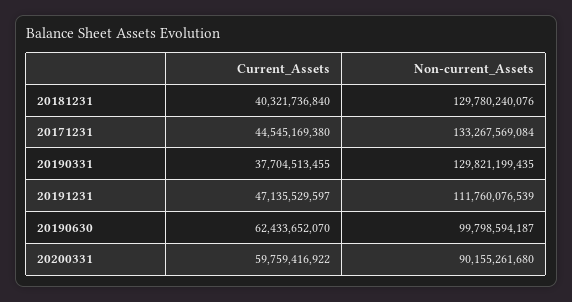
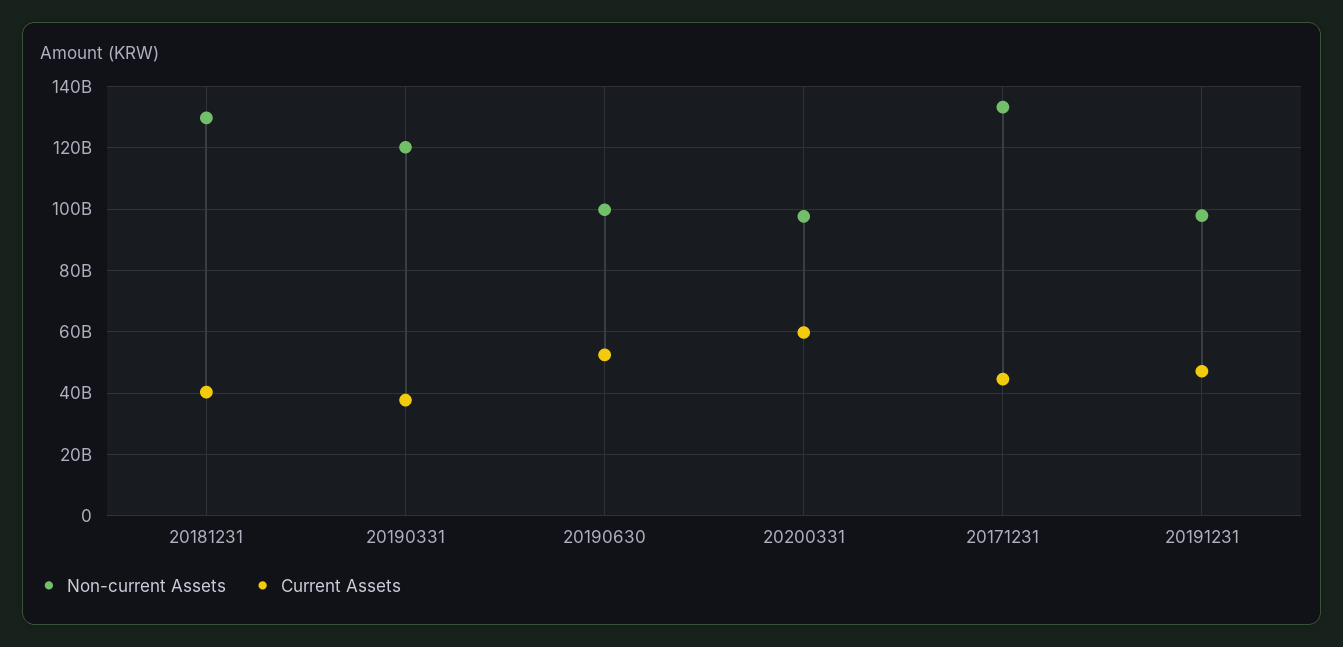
Non-current_Assets, 20190331: 129821199435 -> 120000000000
Non-current_Assets, 20191231: 111760076539 -> 98000000000
Current_Assets, 20190630: 62433652070 -> 52000000000
Non-current_Assets, 20200331: 90155261680 -> 98000000000

